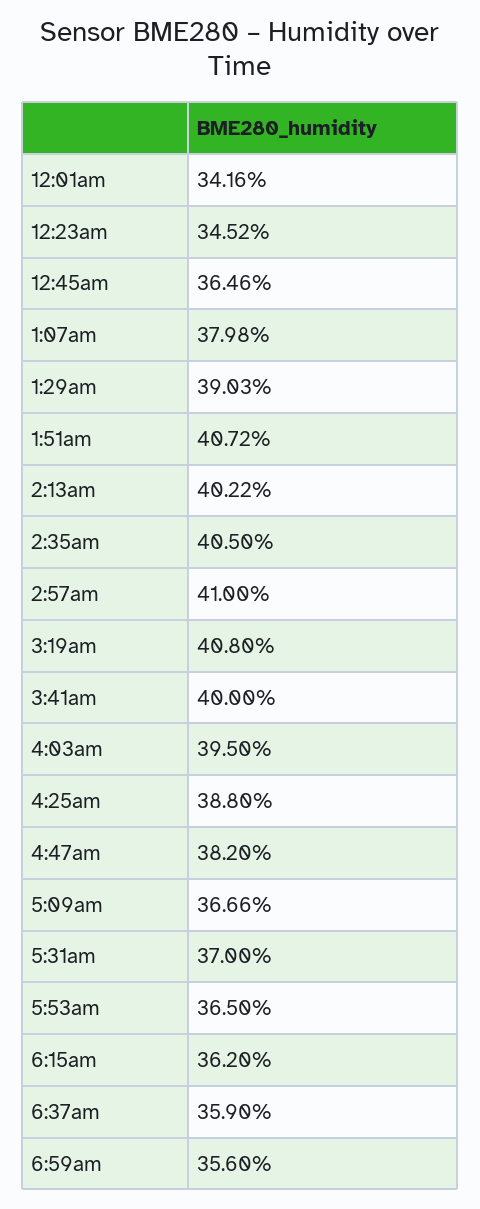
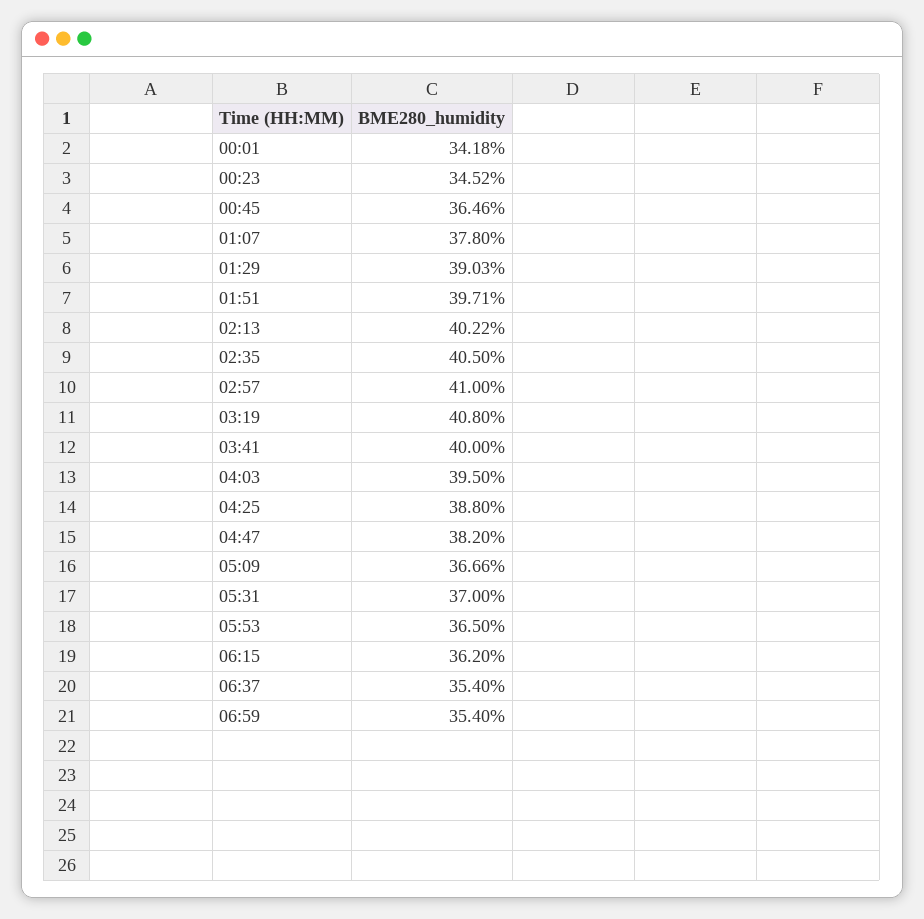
12:01am: 34.16 -> 34.18
1:07am: 37.98 -> 37.8
1:51am: 40.72 -> 39.71
6:37am: 35.9 -> 35.4
6:59am: 35.6 -> 35.4

